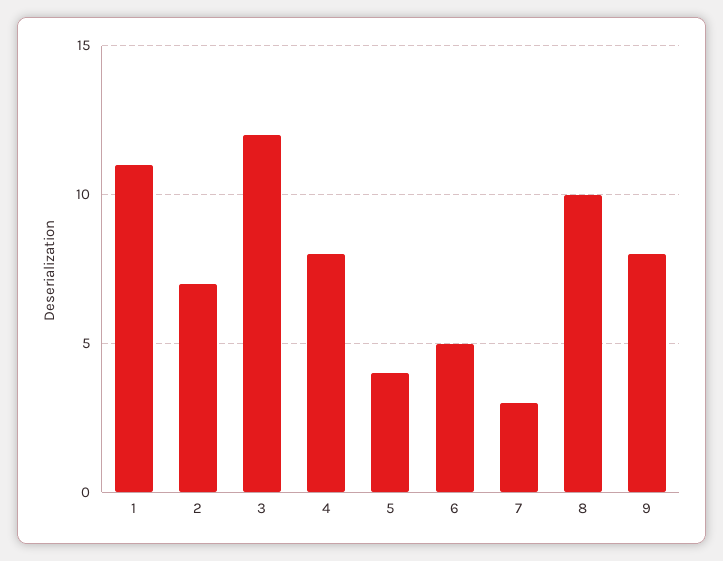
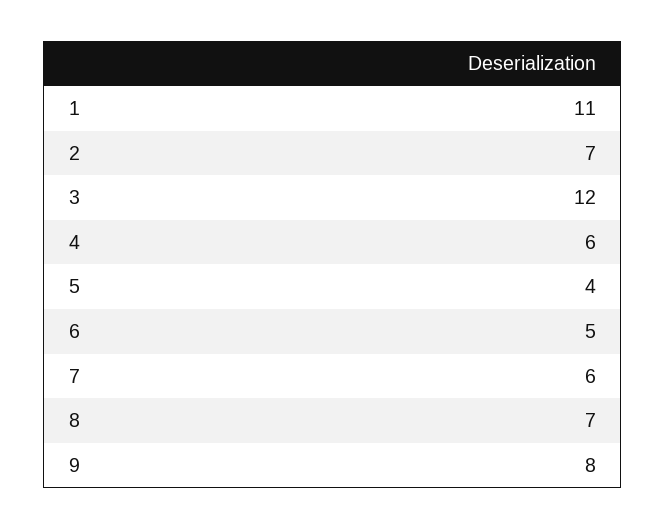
4: 8 -> 6
7: 3 -> 6
8: 10 -> 7

